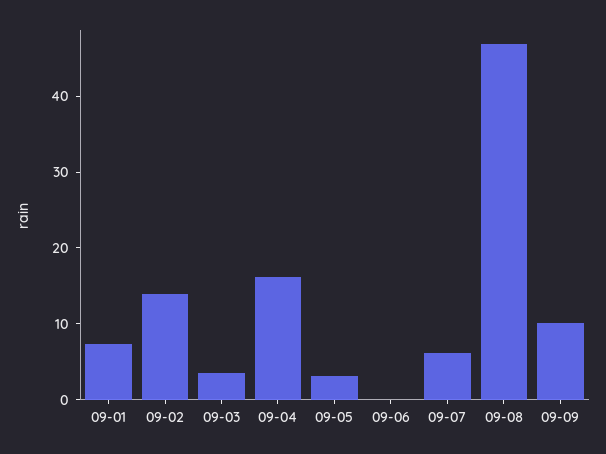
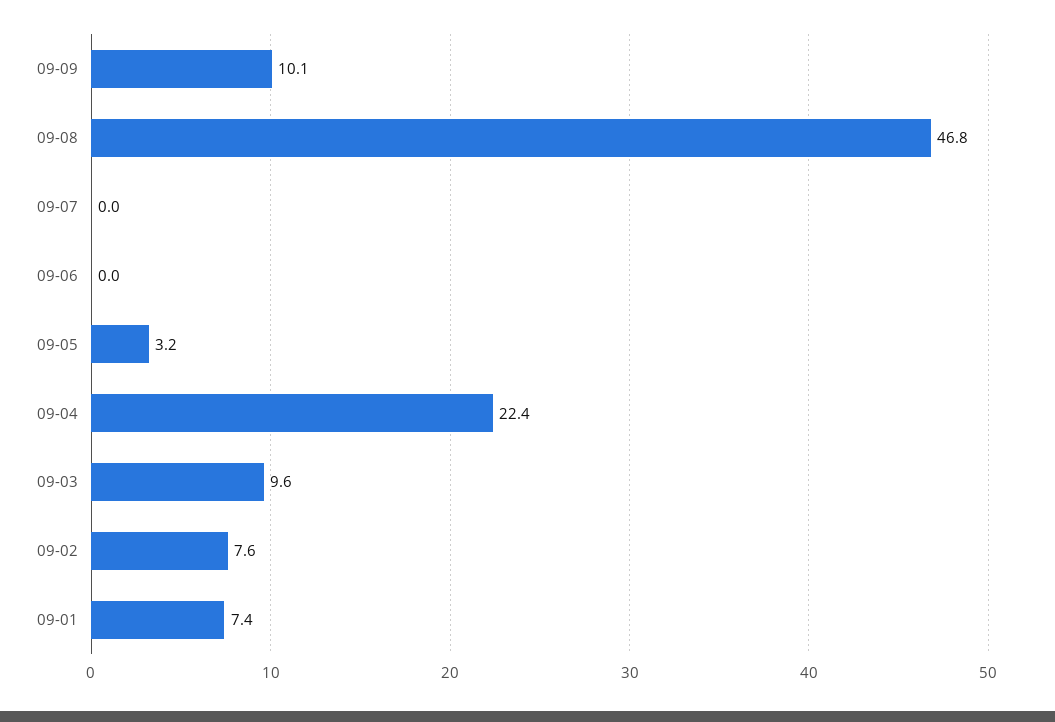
09-02: 14 -> 7.6
09-03: 4 -> 9.6
09-04: 16 -> 22.4
09-07: 6 -> 0

